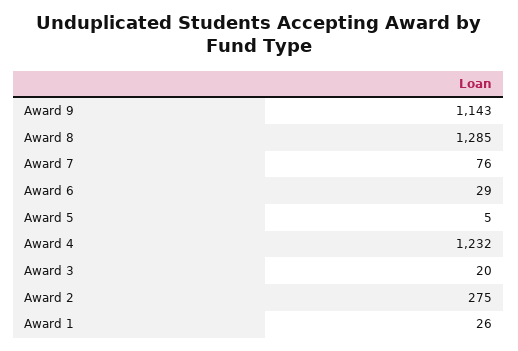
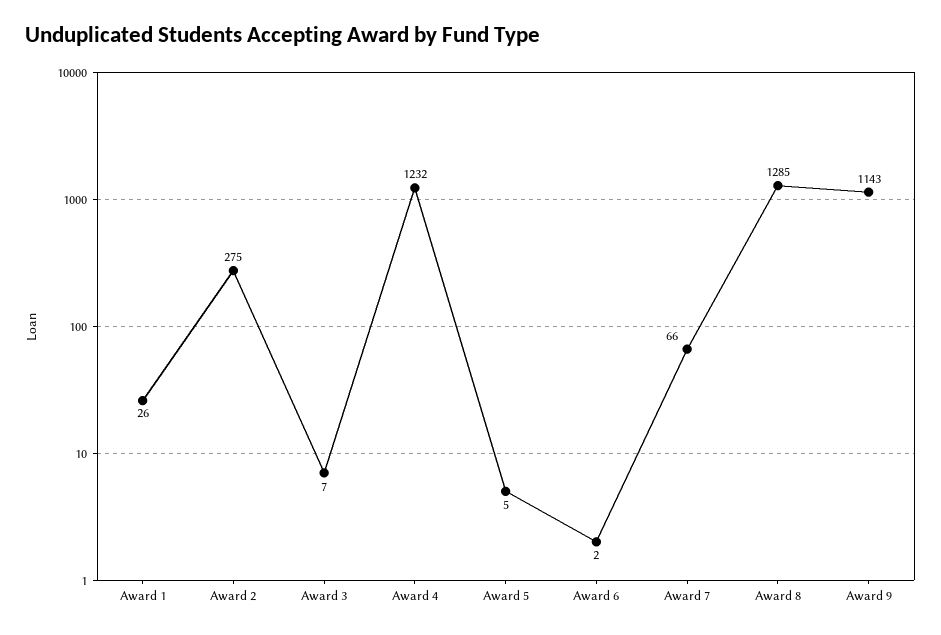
Award 7: 76 -> 66
Award 6: 29 -> 2
Award 3: 20 -> 7

